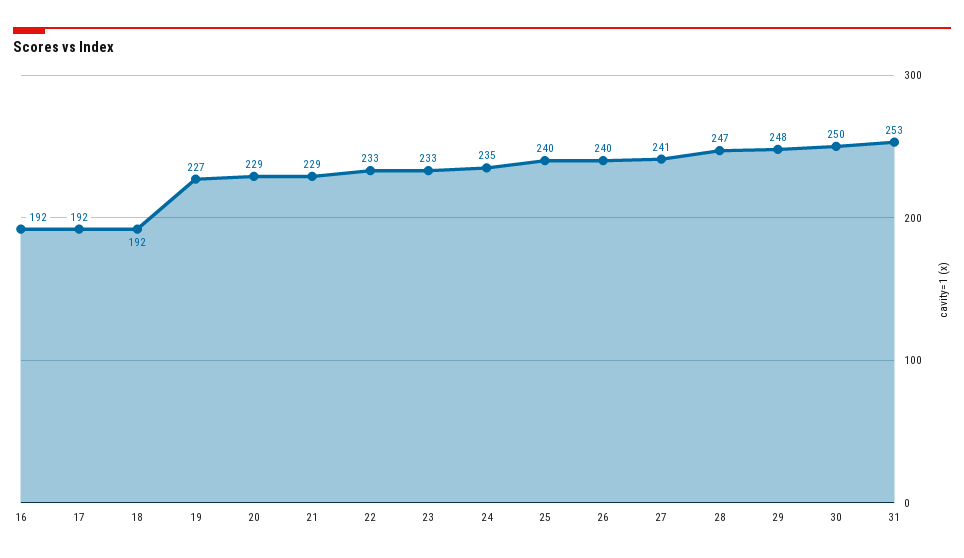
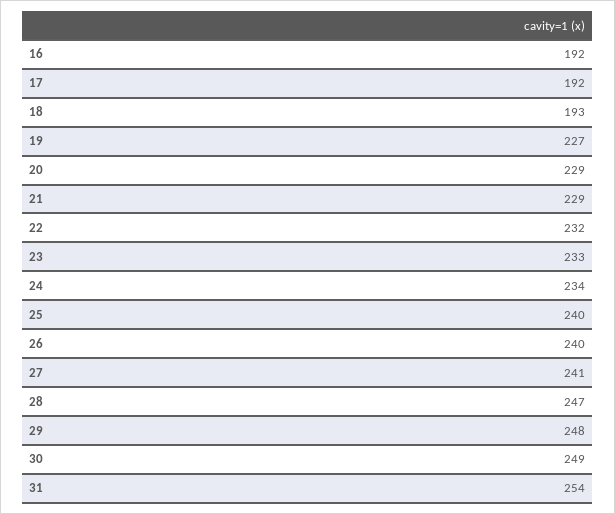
18: 192 -> 193
22: 233 -> 232
24: 235 -> 234
30: 250 -> 249
31: 253 -> 254

